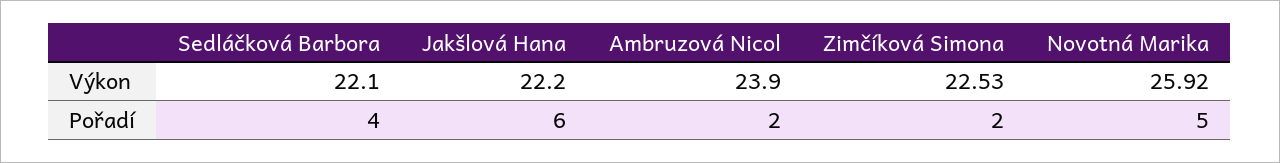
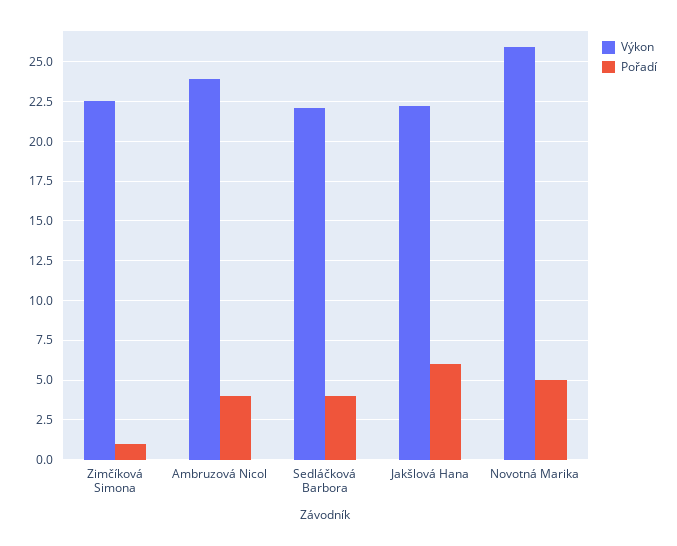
Pořadí, Ambruzová Nicol: 2 -> 4
Pořadí, Zimčíková Simona: 2 -> 1

